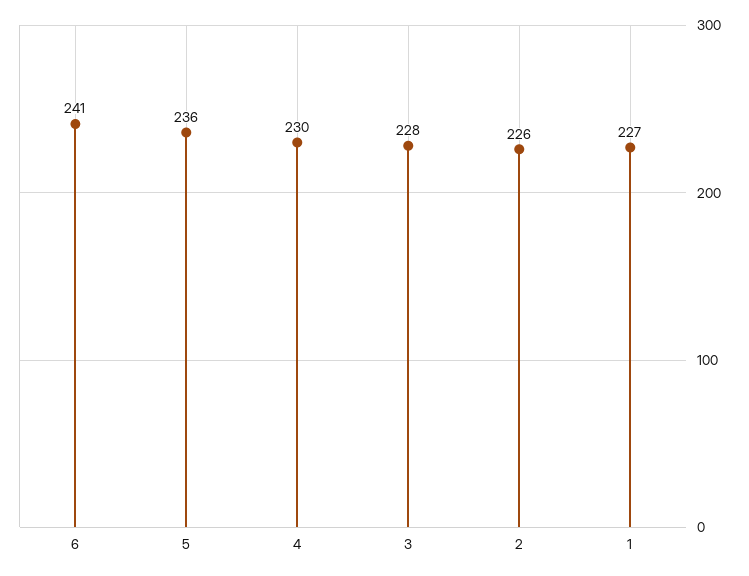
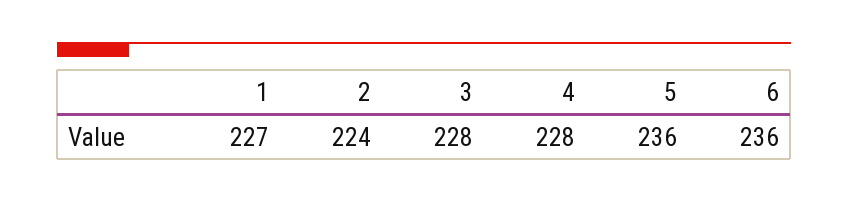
6: 241 -> 236
4: 230 -> 228
2: 226 -> 224

